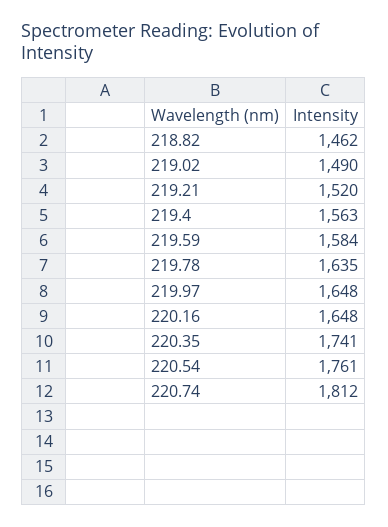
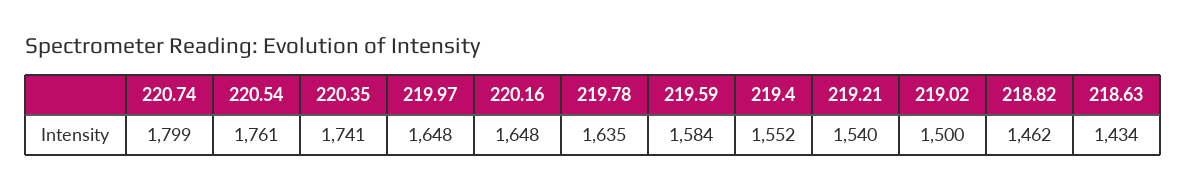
219.02: 1490 -> 1500
219.21: 1520 -> 1540
219.4: 1563 -> 1552
220.74: 1812 -> 1799
218.63: none -> 1434

